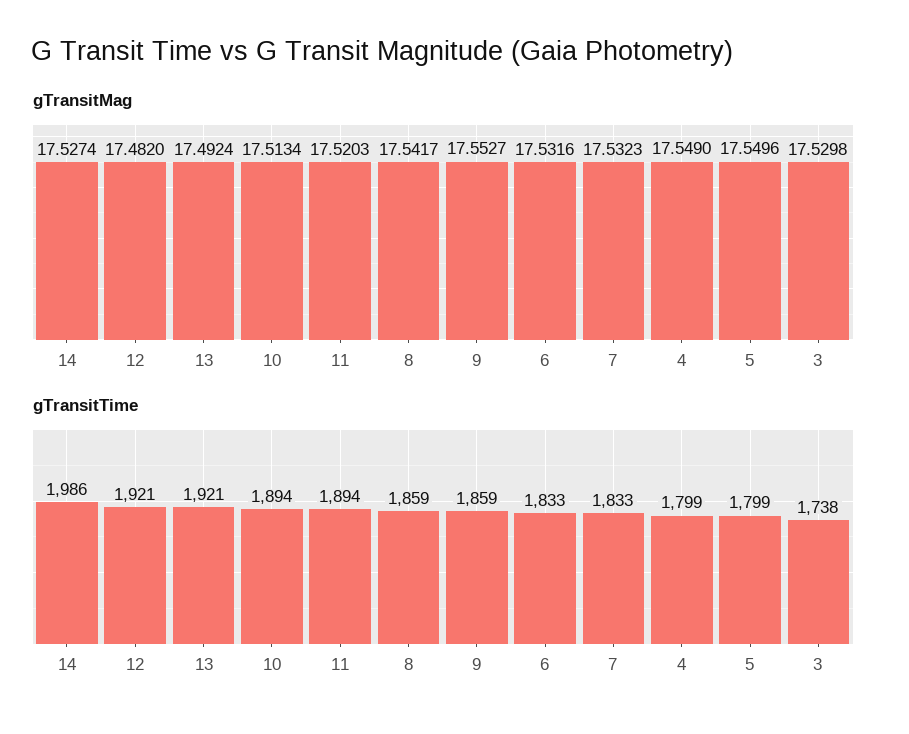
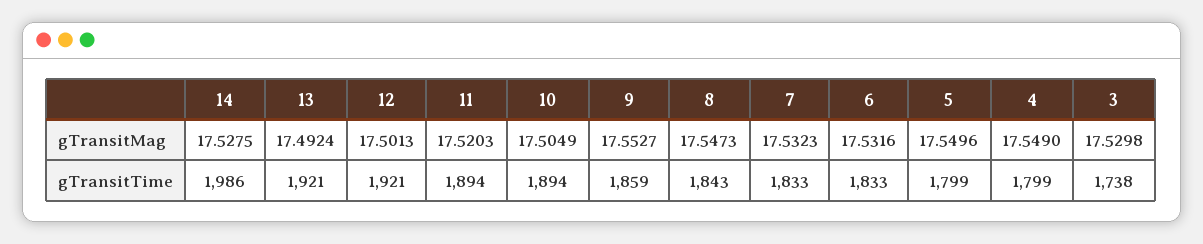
gTransitMag, 14: 17.5274 -> 17.5275
gTransitMag, 12: 17.482 -> 17.5013
gTransitMag, 10: 17.5134 -> 17.5049
gTransitMag, 8: 17.5417 -> 17.5473
gTransitTime, 8: 1859 -> 1843

